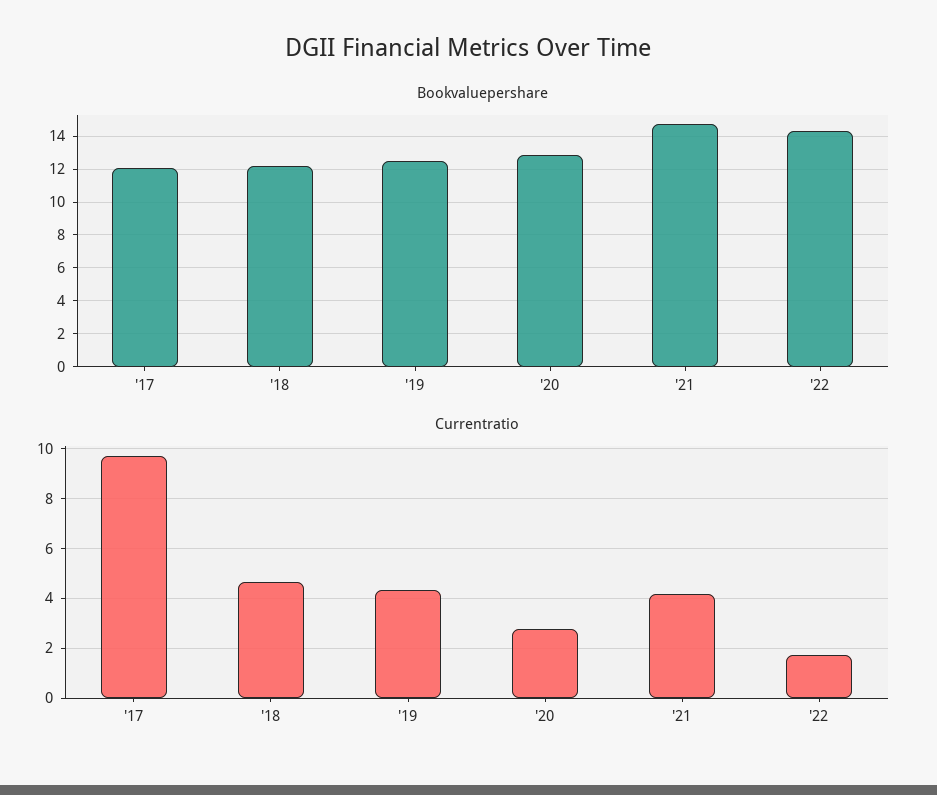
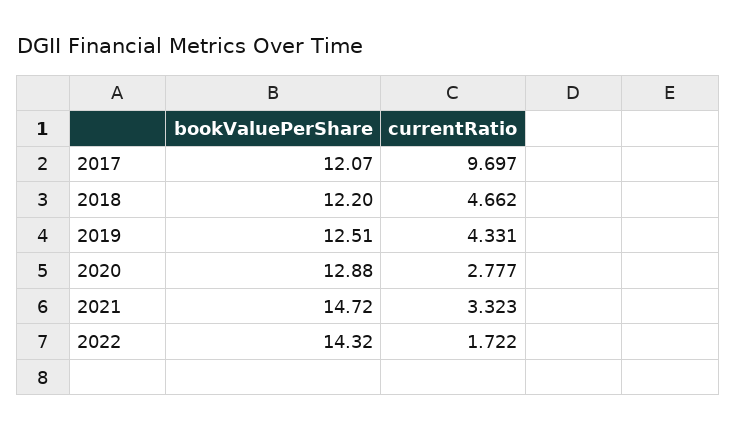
Currentratio, '21: 4.25 -> 3.323

